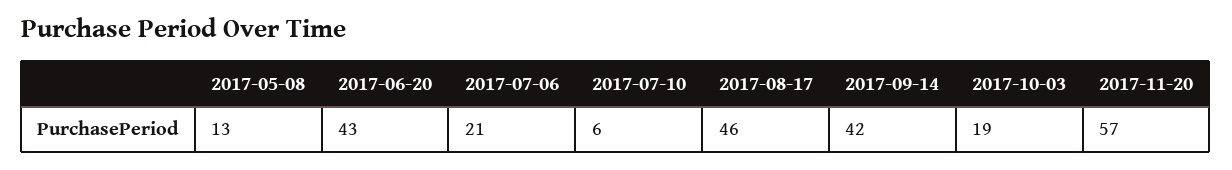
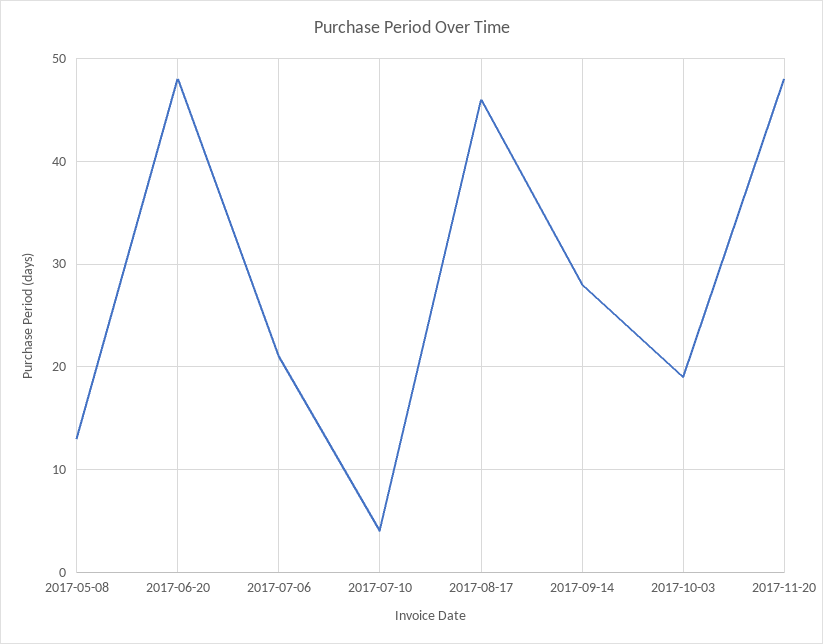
2017-06-20: 43 -> 48
2017-07-10: 6 -> 4
2017-09-14: 42 -> 28
2017-11-20: 57 -> 48

